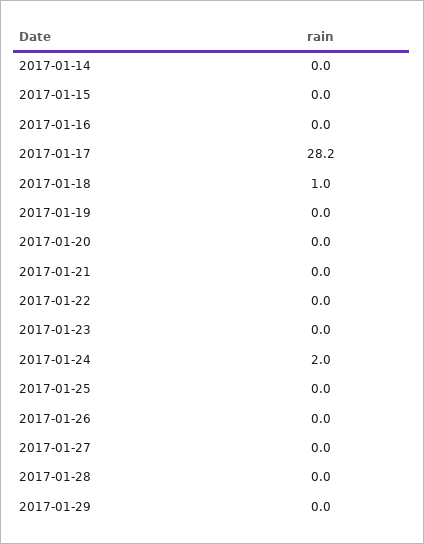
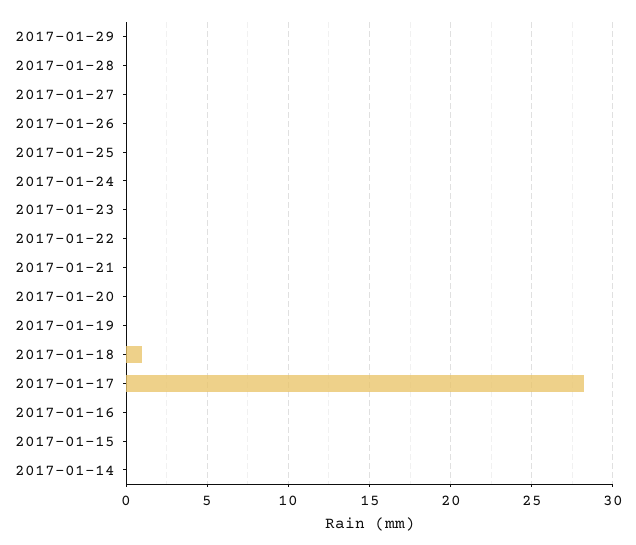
2017-01-24: 2 -> 0

